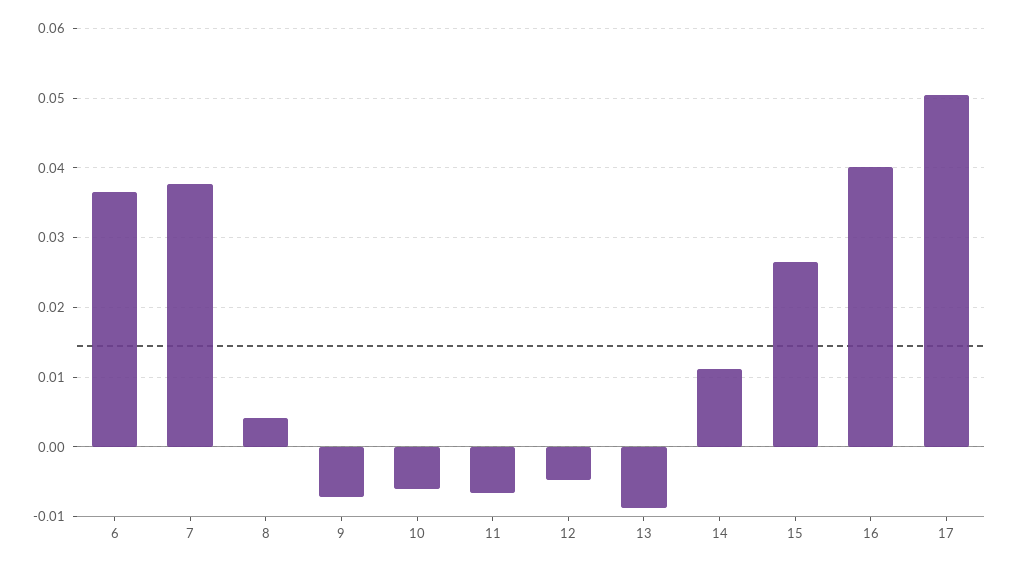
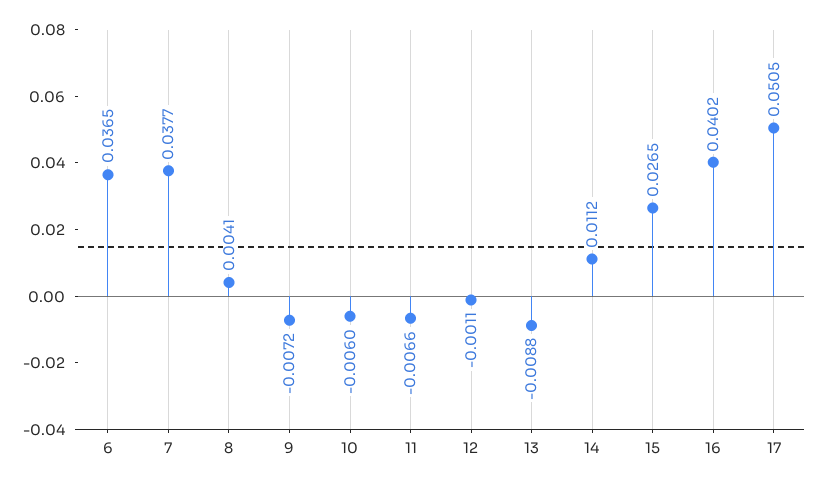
12: -0.005 -> -0.0011

